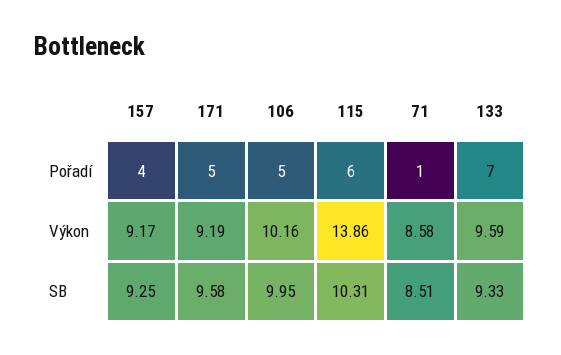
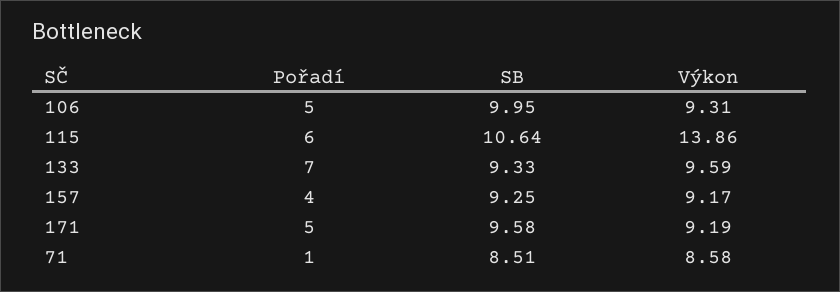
106, Výkon: 10.16 -> 9.31
115, SB: 10.31 -> 10.64

